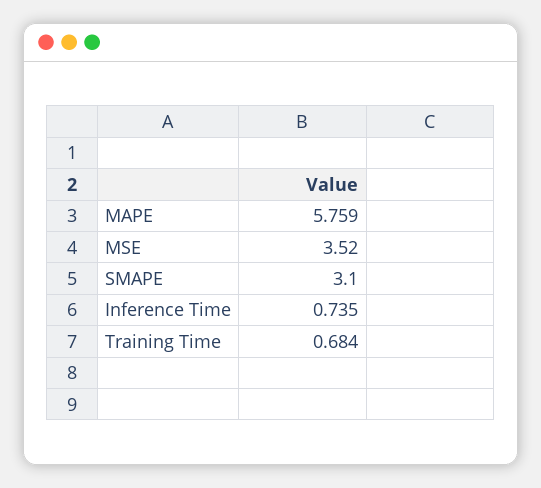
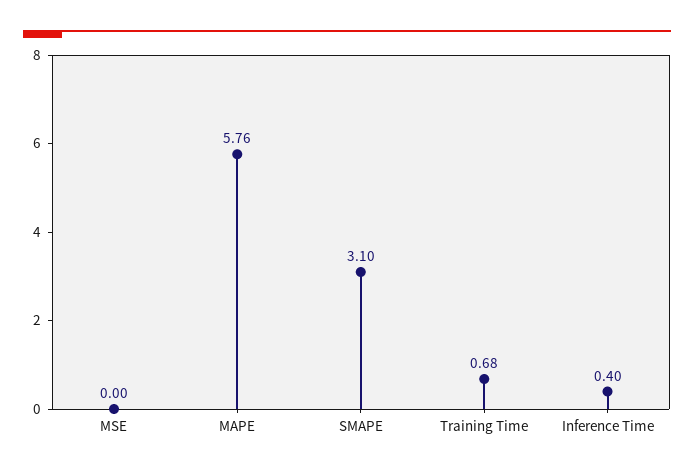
MSE: 3.52 -> 0
Inference Time: 0.735 -> 0.4

